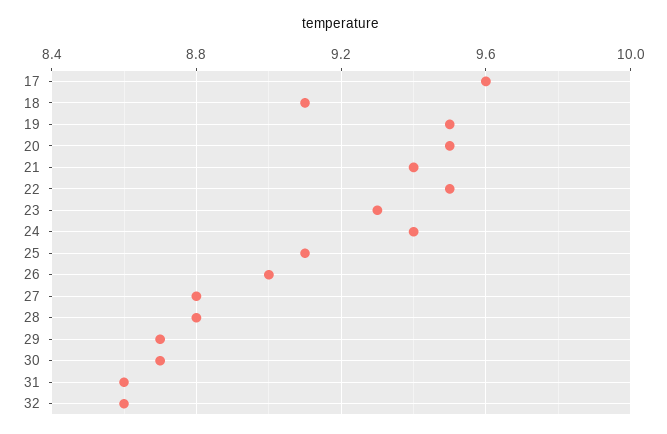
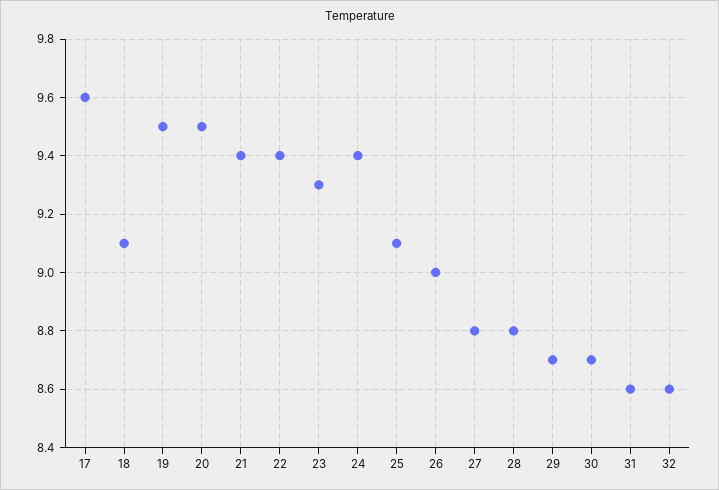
22: 9.5 -> 9.4

